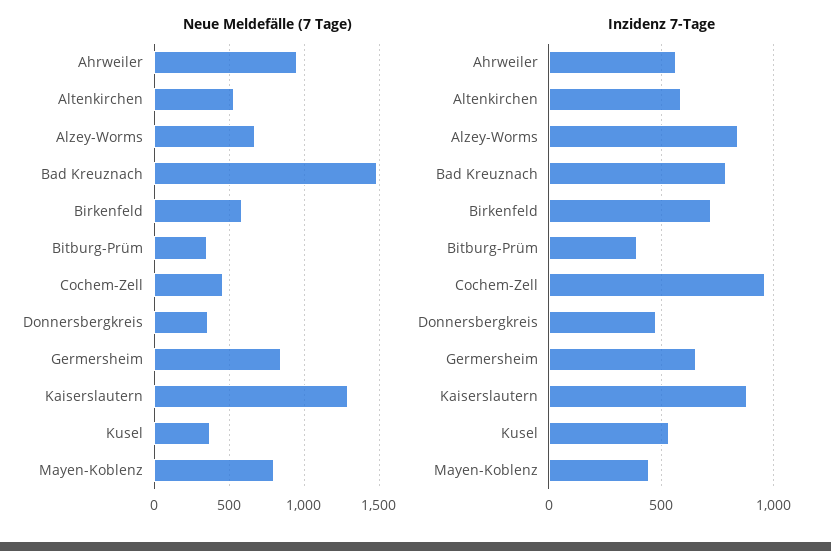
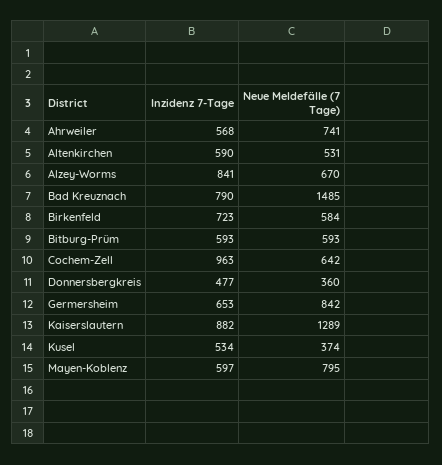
Neue Meldefälle (7 Tage), Ahrweiler: 950 -> 741
Neue Meldefälle (7 Tage), Bitburg-Prüm: 350 -> 593
Neue Meldefälle (7 Tage), Cochem-Zell: 450 -> 642
Inzidenz 7-Tage, Bitburg-Prüm: 400 -> 593
Inzidenz 7-Tage, Mayen-Koblenz: 450 -> 597

